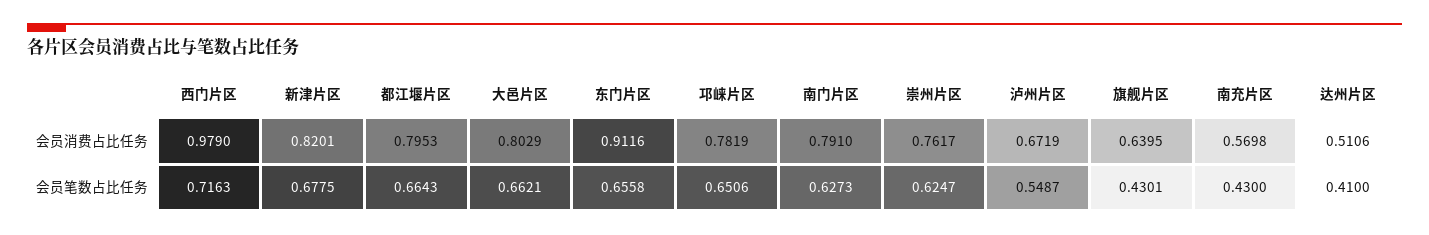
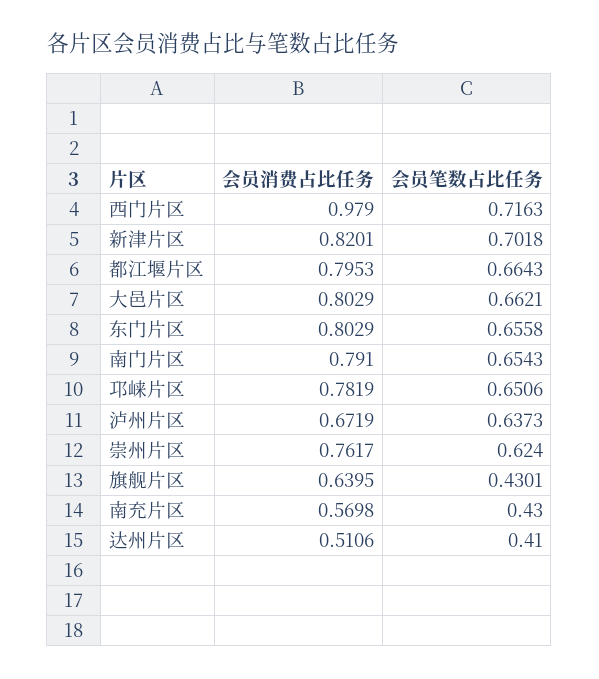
东门片区, 会员消费占比任务: 0.9116 -> 0.8029
新津片区, 会员笔数占比任务: 0.6775 -> 0.7018
南门片区, 会员笔数占比任务: 0.6273 -> 0.6543
崇州片区, 会员笔数占比任务: 0.6247 -> 0.624
泸州片区, 会员笔数占比任务: 0.5487 -> 0.6373

